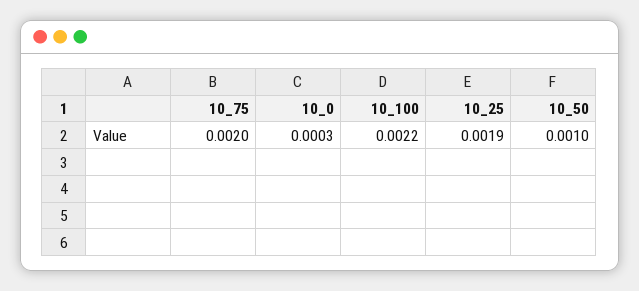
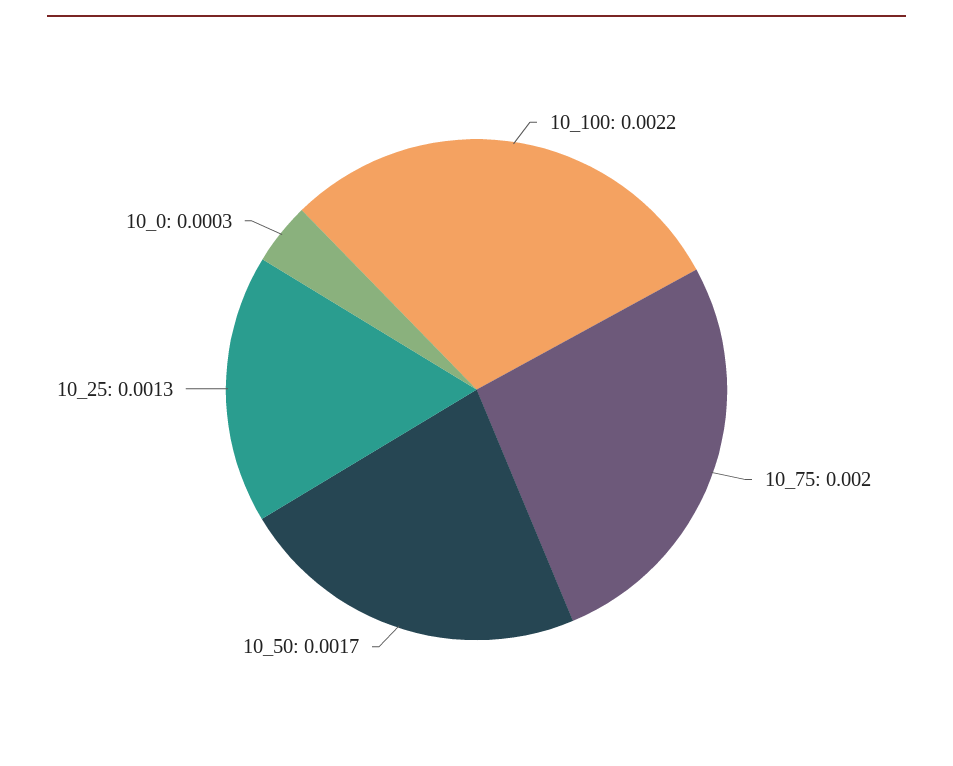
10_25: 0.0019 -> 0.0013
10_50: 0.001 -> 0.0017

